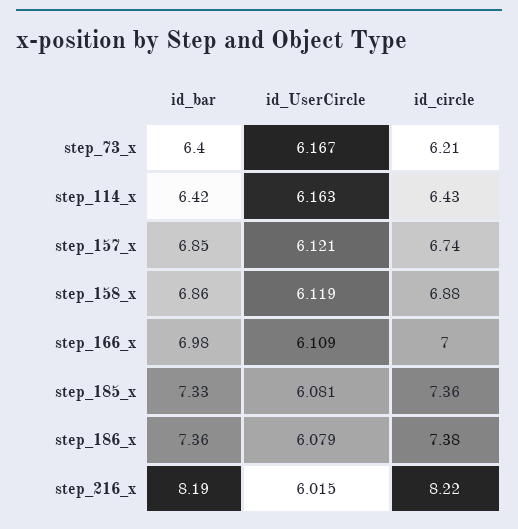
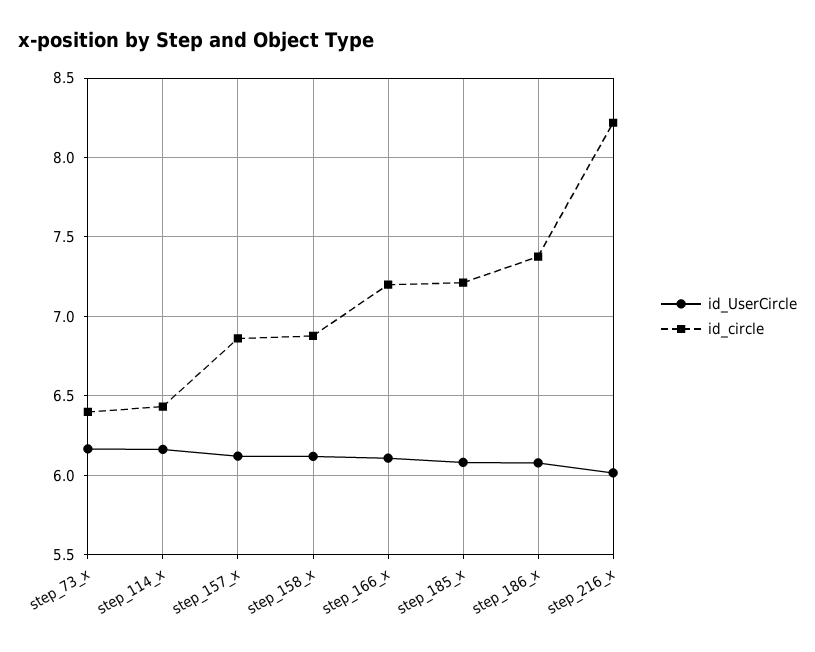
id_bar, step_73_x: 6.4 -> none
id_circle, step_73_x: 6.21 -> 6.4
id_bar, step_114_x: 6.42 -> none
id_bar, step_157_x: 6.85 -> none
id_circle, step_157_x: 6.74 -> 6.85
id_bar, step_158_x: 6.86 -> none
id_bar, step_166_x: 6.98 -> none
id_circle, step_166_x: 7 -> 7.2
id_bar, step_185_x: 7.33 -> none
id_circle, step_185_x: 7.36 -> 7.2
id_bar, step_186_x: 7.36 -> none
id_bar, step_216_x: 8.19 -> none

